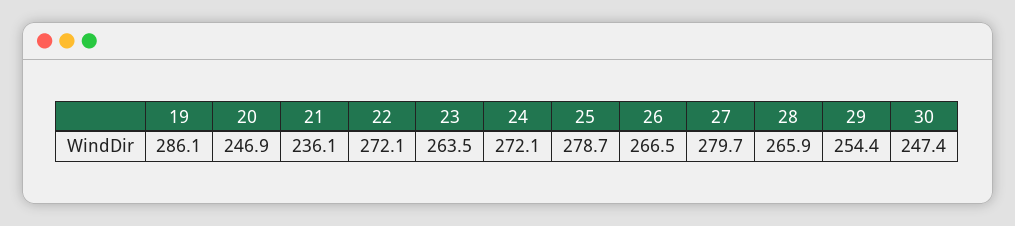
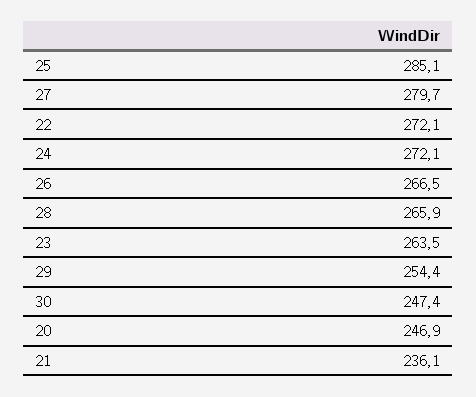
19: 286.1 -> none
25: 278.7 -> 285.1

